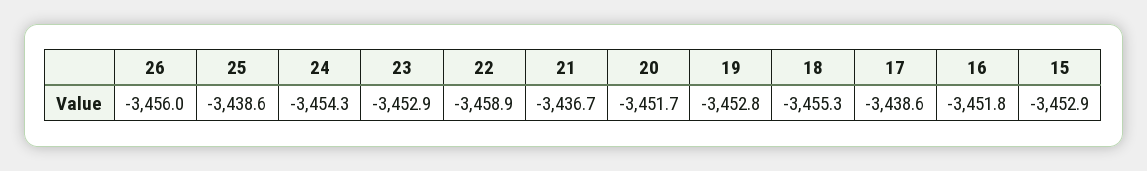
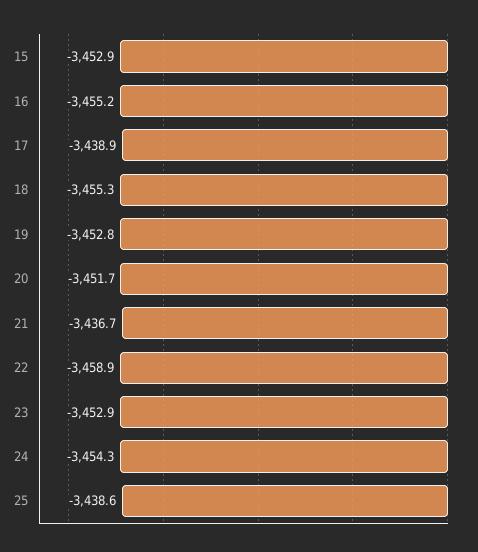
26: -3456 -> none
17: -3438.6 -> -3438.9
16: -3451.8 -> -3455.2

